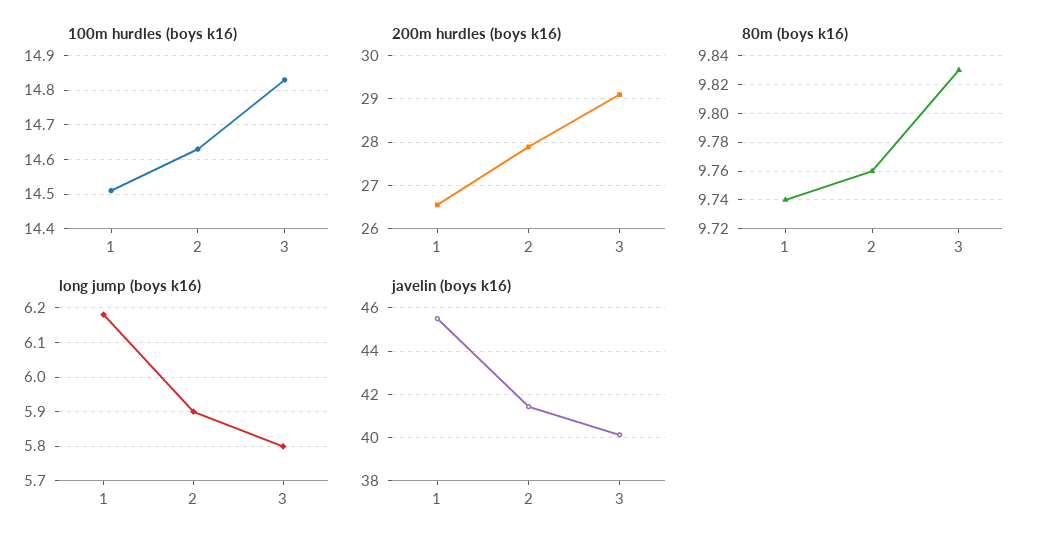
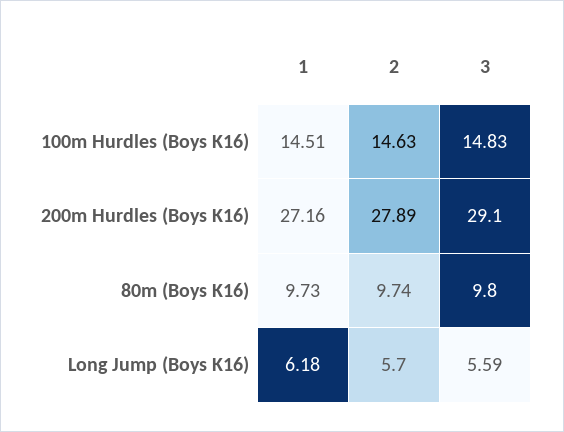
200m hurdles (boys k16), 1: 26.6 -> 27.16
80m (boys k16), 1: 9.74 -> 9.73
80m (boys k16), 2: 9.76 -> 9.74
80m (boys k16), 3: 9.83 -> 9.8
long jump (boys k16), 2: 5.9 -> 5.7
long jump (boys k16), 3: 5.8 -> 5.59
javelin (boys k16), 1: 45.5 -> none
javelin (boys k16), 2: 41.5 -> none
javelin (boys k16), 3: 40 -> none

